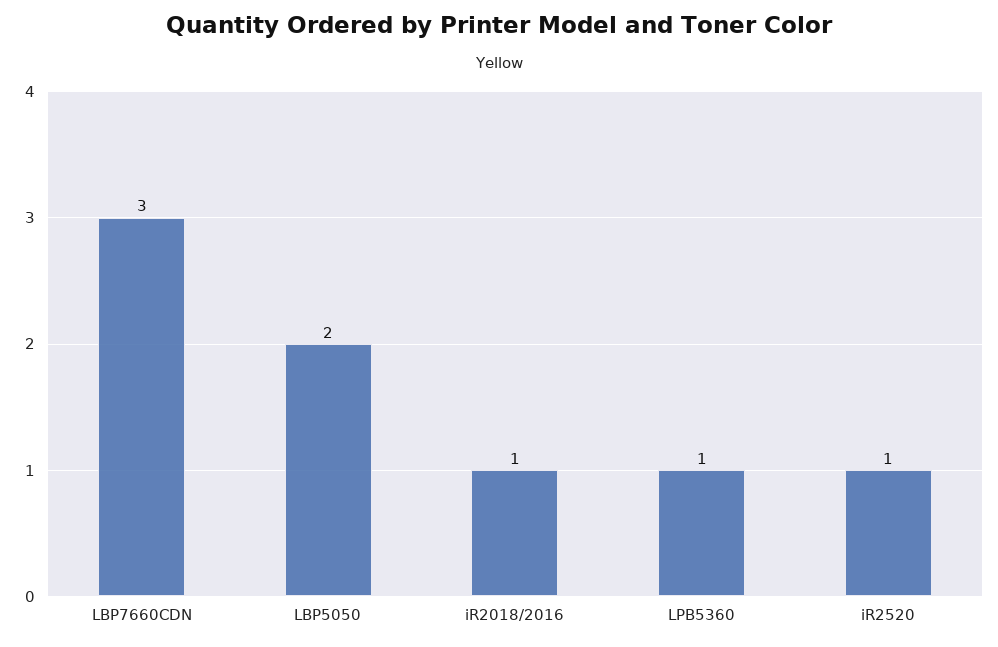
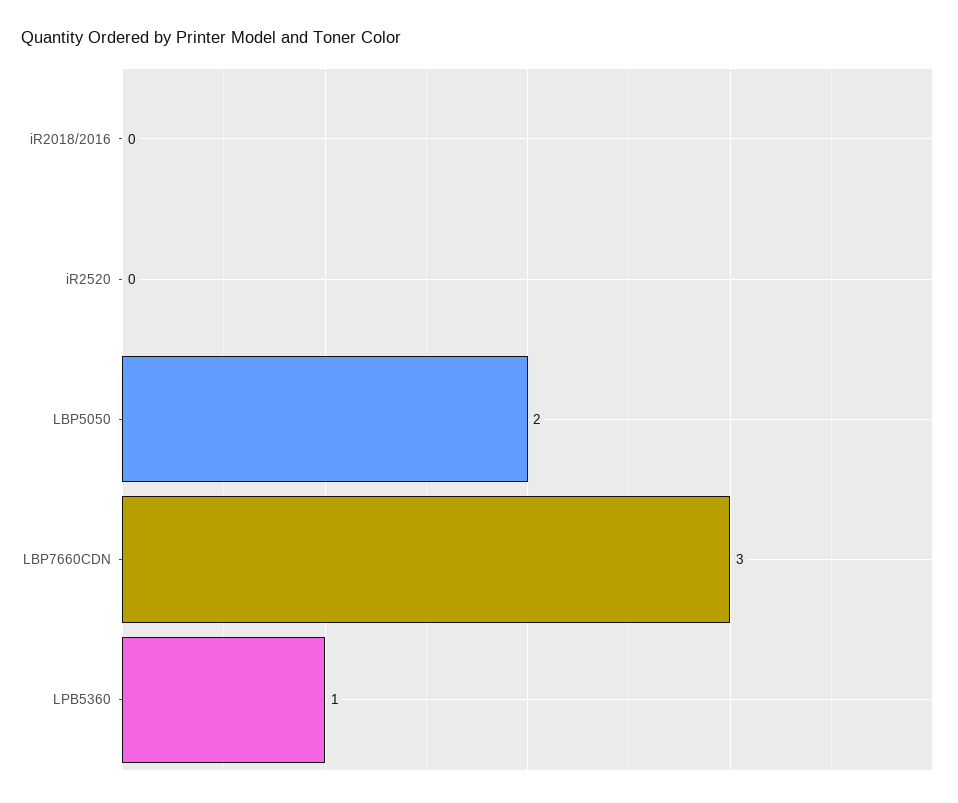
iR2018/2016: 1 -> 0
iR2520: 1 -> 0

